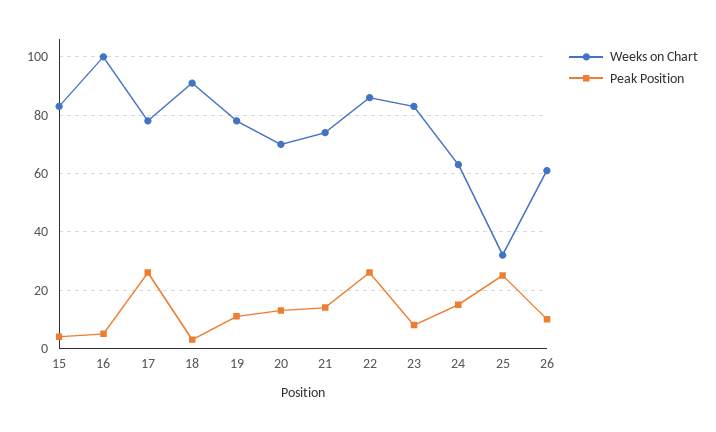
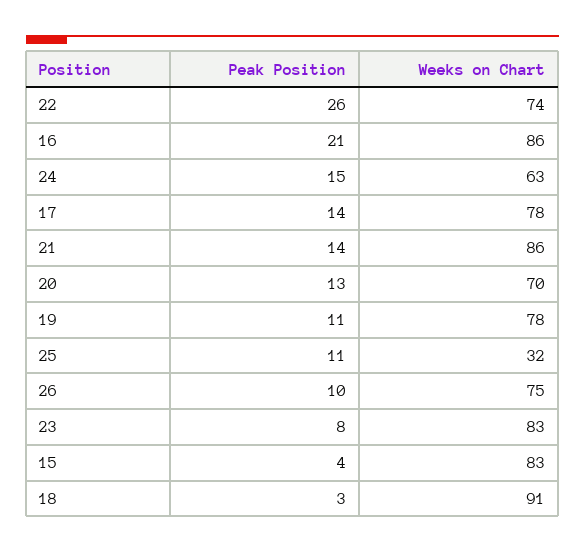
Weeks on Chart, 16: 100 -> 86
Peak Position, 16: 5 -> 21
Peak Position, 17: 25 -> 14
Weeks on Chart, 21: 75 -> 86
Weeks on Chart, 22: 85 -> 74
Peak Position, 25: 25 -> 11
Weeks on Chart, 26: 60 -> 75

